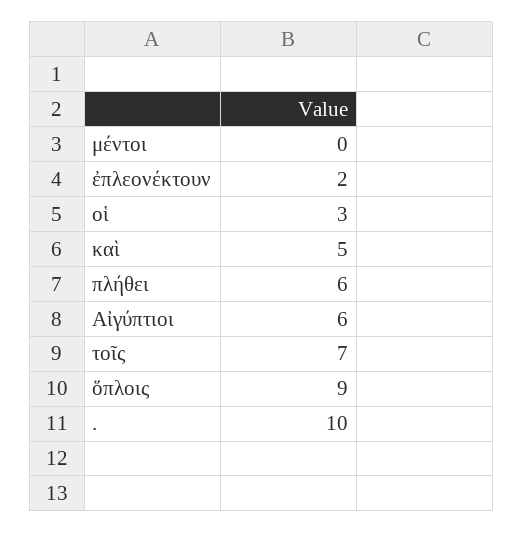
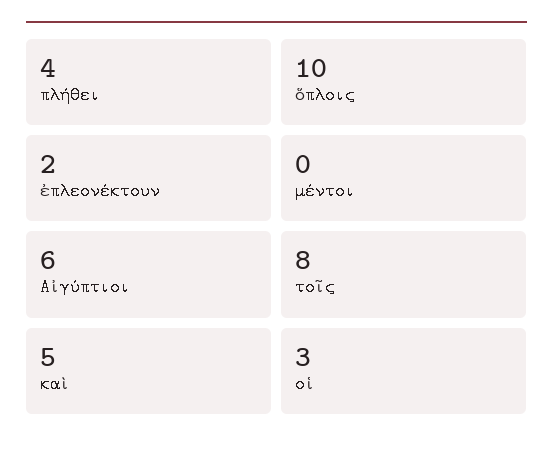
πλήθει: 6 -> 4
τοῖς: 7 -> 8
ὅπλοις: 9 -> 10
.: 10 -> none

